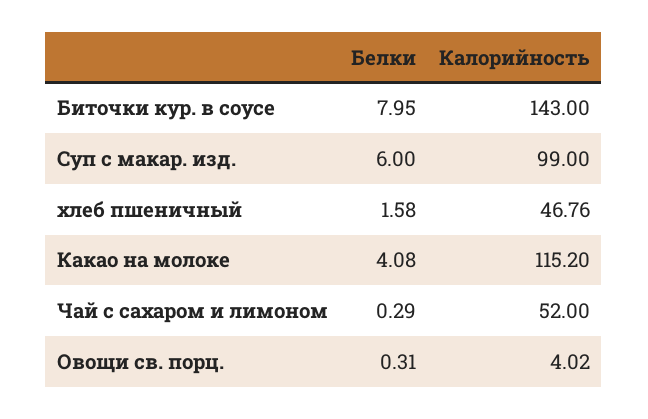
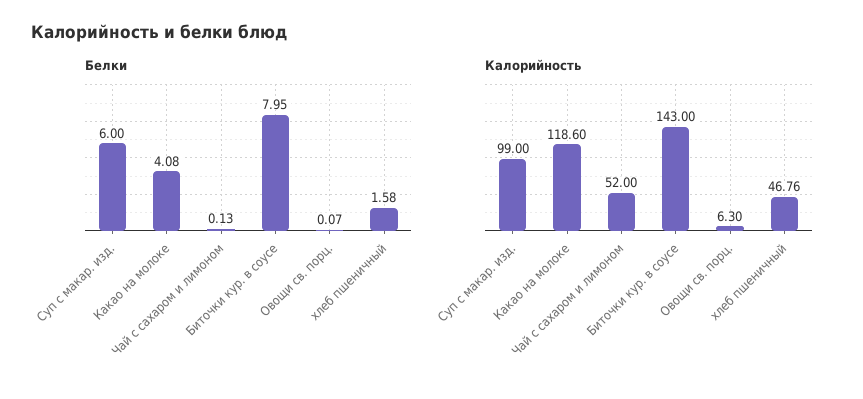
Калорийность, Какао на молоке: 115.2 -> 118.6
Белки, Чай с сахаром и лимоном: 0.29 -> 0.13
Белки, Овощи св. порц.: 0.31 -> 0.07
Калорийность, Овощи св. порц.: 4.02 -> 6.3

